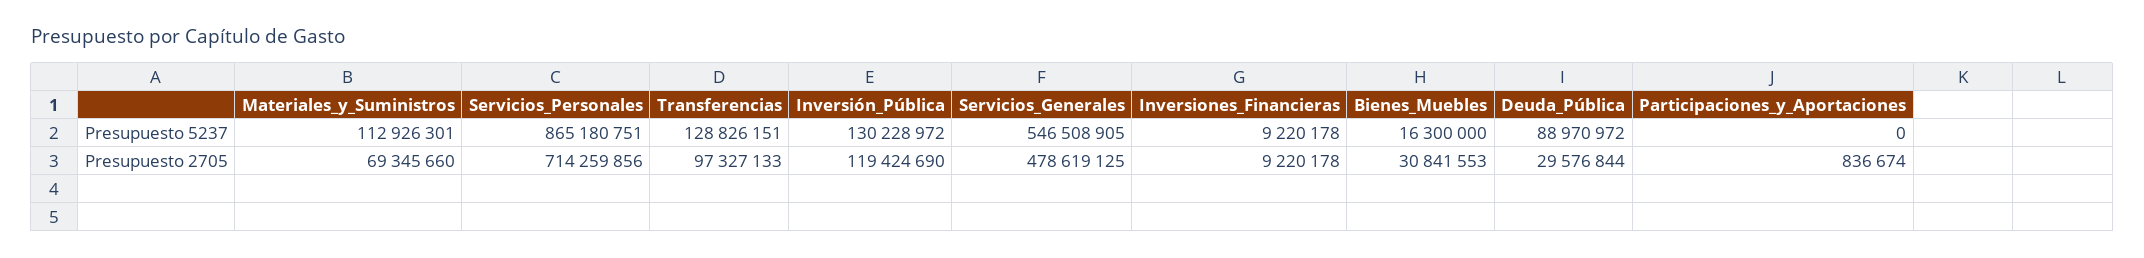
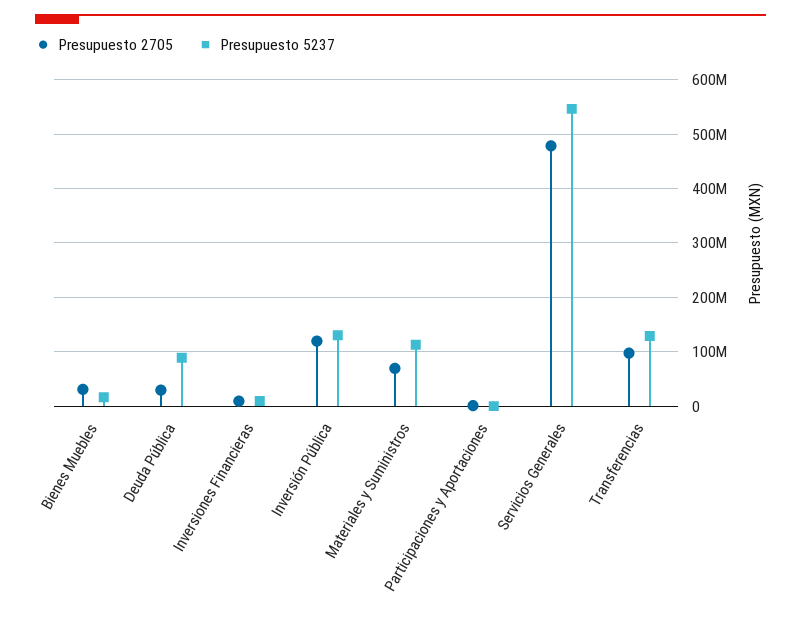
Presupuesto 5237, Servicios_Personales: 865180751 -> none
Presupuesto 2705, Servicios_Personales: 714259856 -> none

